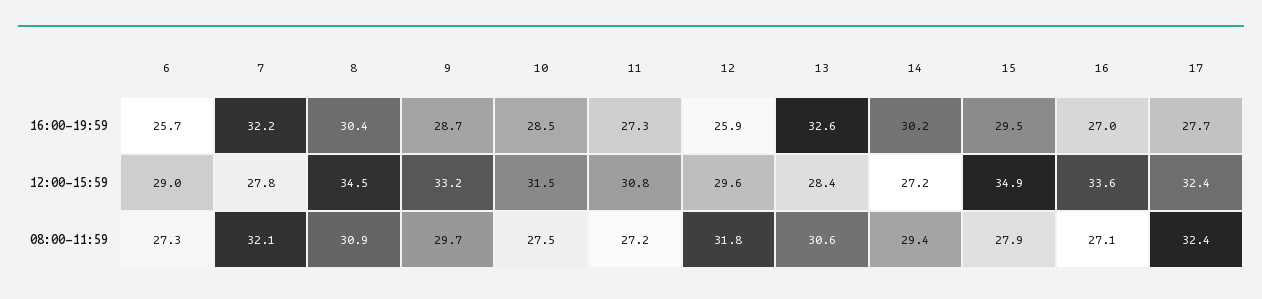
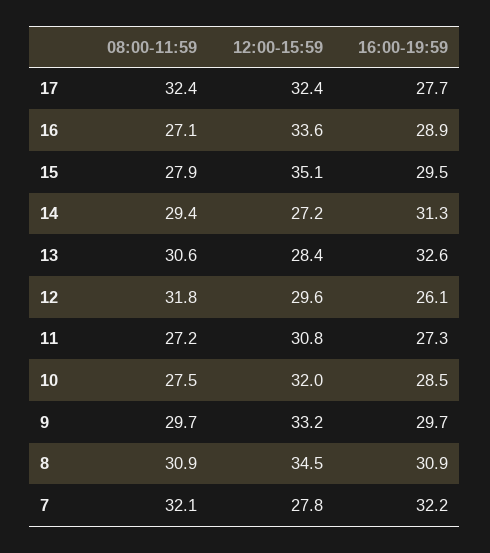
6, 16:00-19:59: 25.7 -> none
8, 16:00-19:59: 30.4 -> 30.9
9, 16:00-19:59: 28.7 -> 29.7
12, 16:00-19:59: 25.9 -> 26.1
14, 16:00-19:59: 30.2 -> 31.3
16, 16:00-19:59: 27 -> 28.9
6, 12:00-15:59: 29 -> none
10, 12:00-15:59: 31.5 -> 32
15, 12:00-15:59: 34.9 -> 35.1
6, 08:00-11:59: 27.3 -> none

